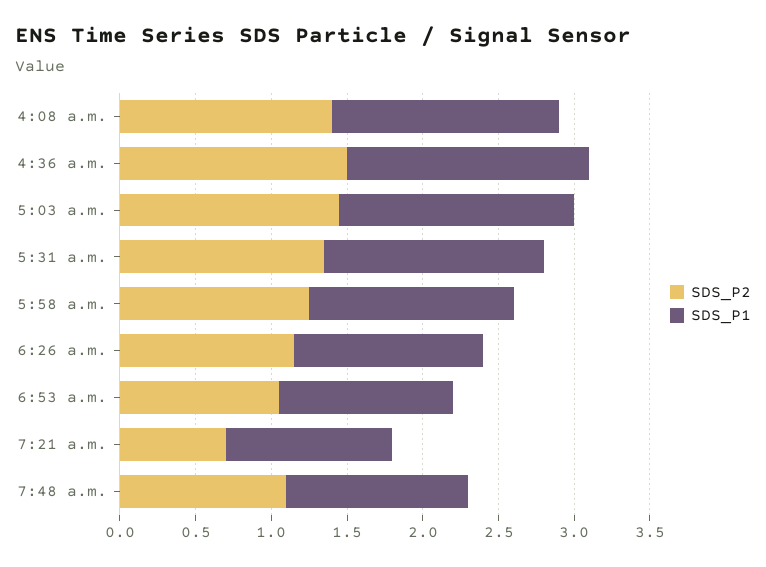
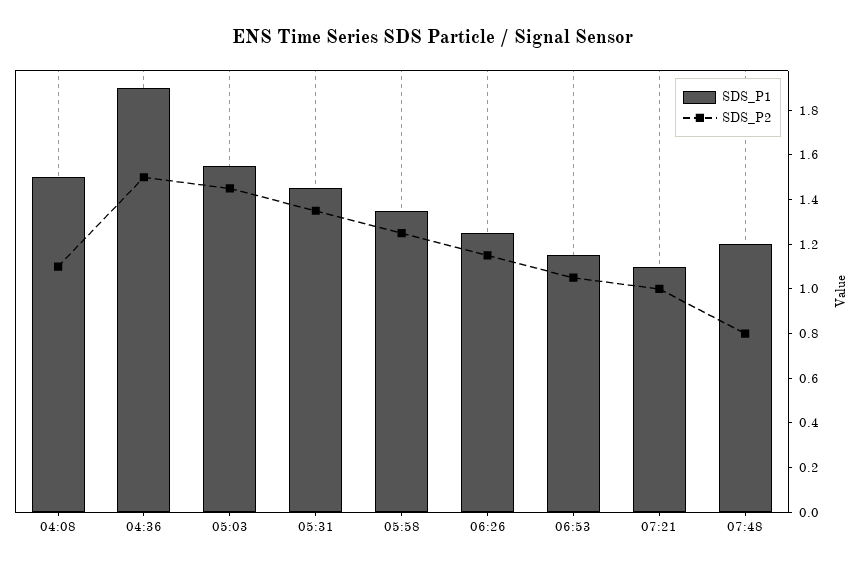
SDS_P2, 4:08 a.m.: 1.4 -> 1.1
SDS_P1, 4:36 a.m.: 1.6 -> 1.9
SDS_P2, 7:21 a.m.: 0.7 -> 1
SDS_P2, 7:48 a.m.: 1.1 -> 0.8

